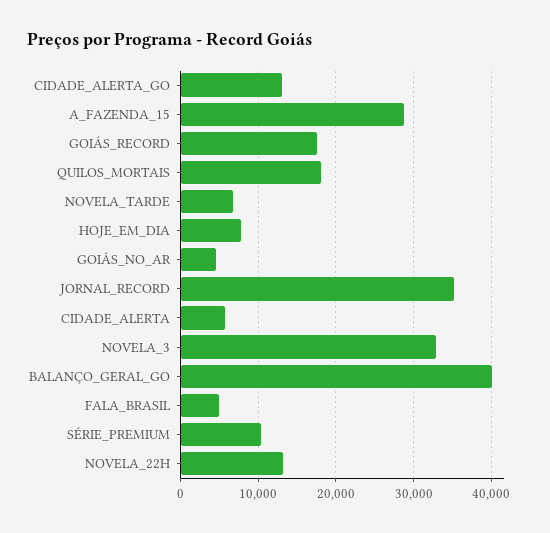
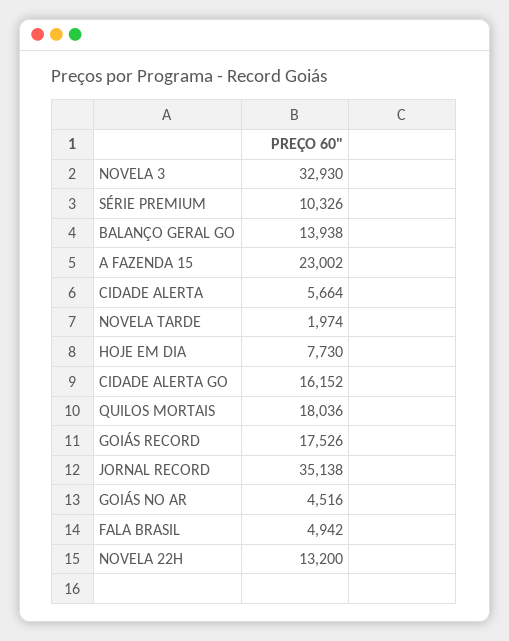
CIDADE_ALERTA_GO: 13000 -> 16152
A_FAZENDA_15: 29000 -> 23002
NOVELA_TARDE: 7000 -> 1974
BALANÇO_GERAL_GO: 40000 -> 13938

